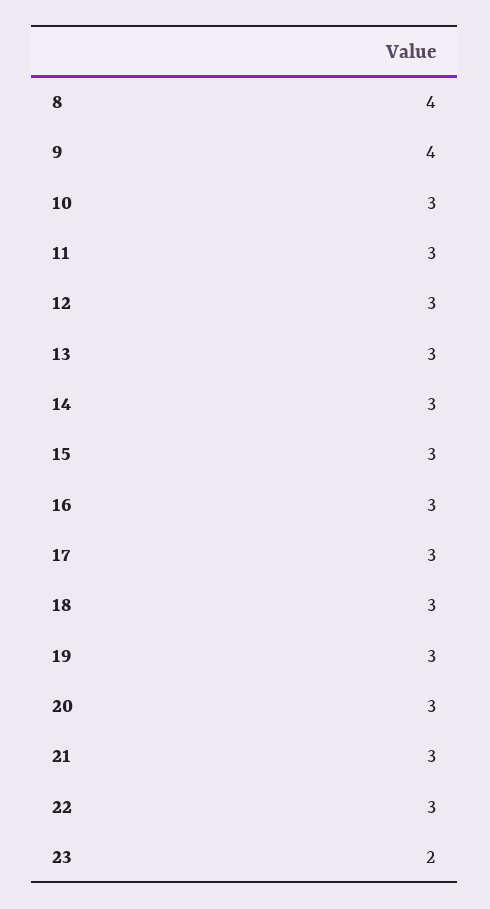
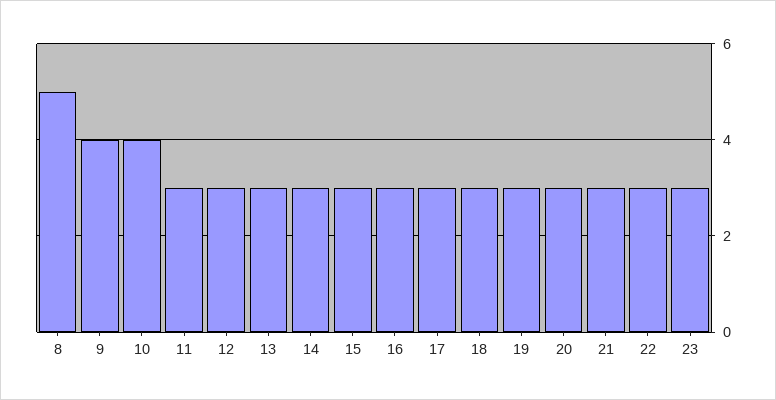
8: 4 -> 5
10: 3 -> 4
23: 2 -> 3

